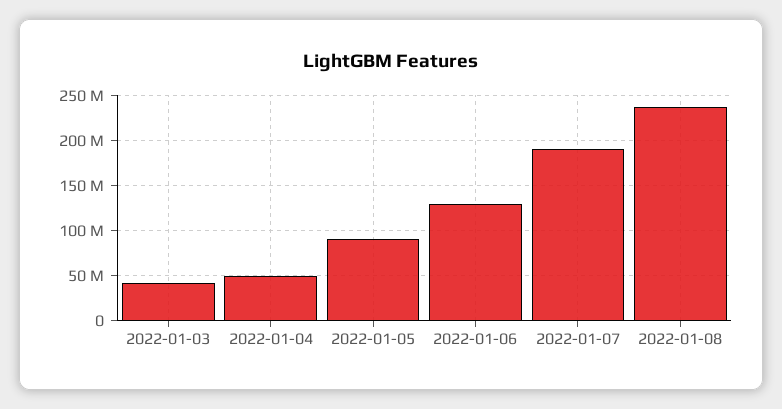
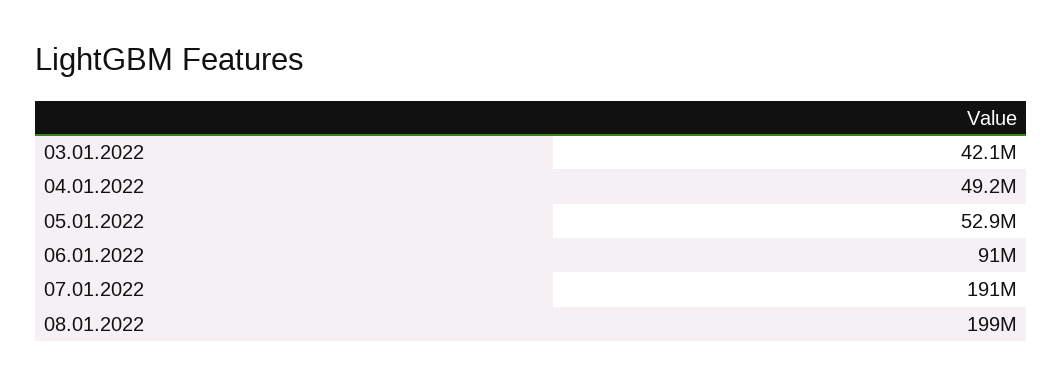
2022-01-05: 90000000 -> 52900000
2022-01-06: 130000000 -> 91000000
2022-01-08: 240000000 -> 199000000

